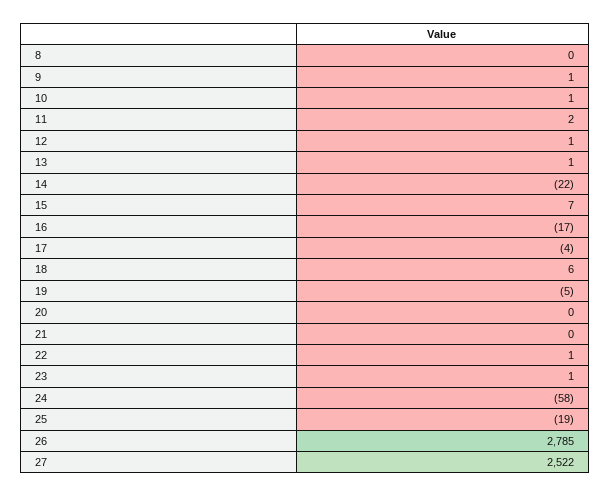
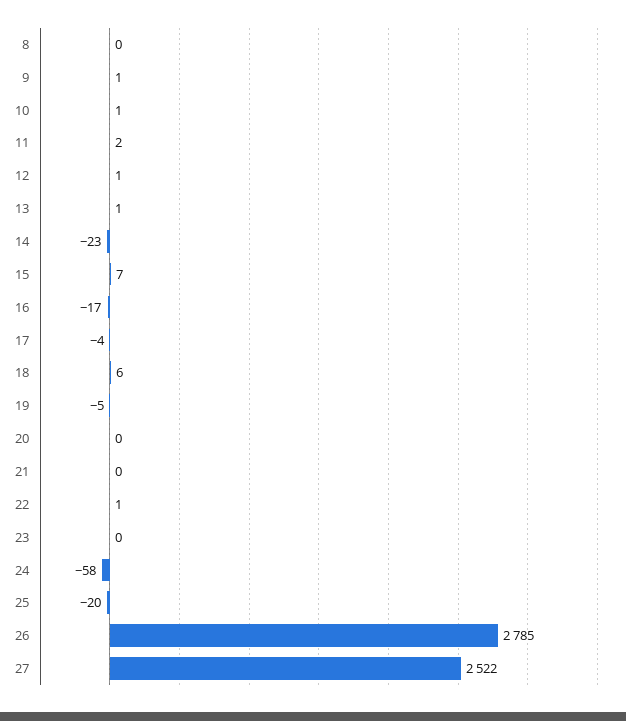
14: -22 -> -23
23: 1 -> 0
25: -19 -> -20

